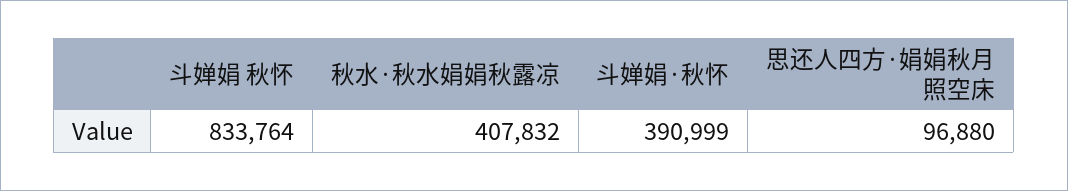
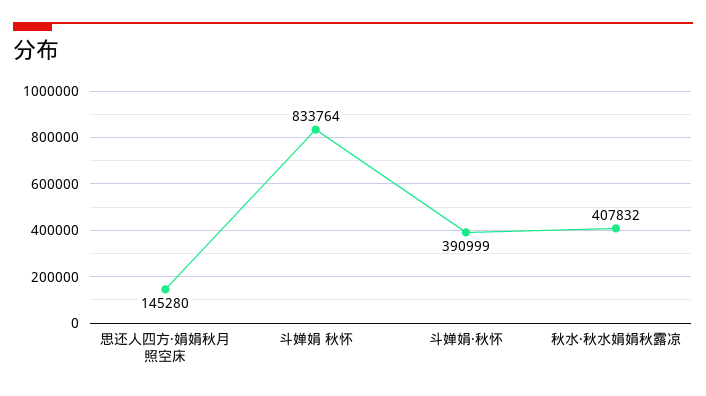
思还人四方·娟娟秋月照空床: 96880 -> 145280

